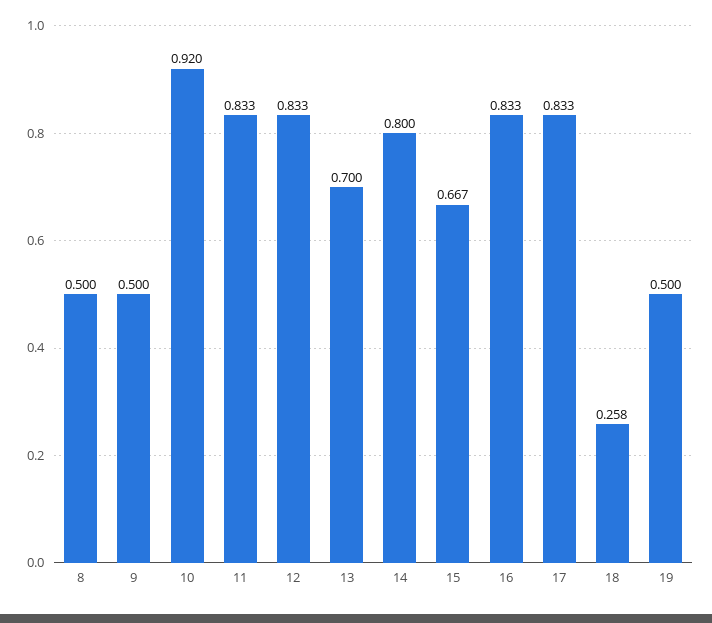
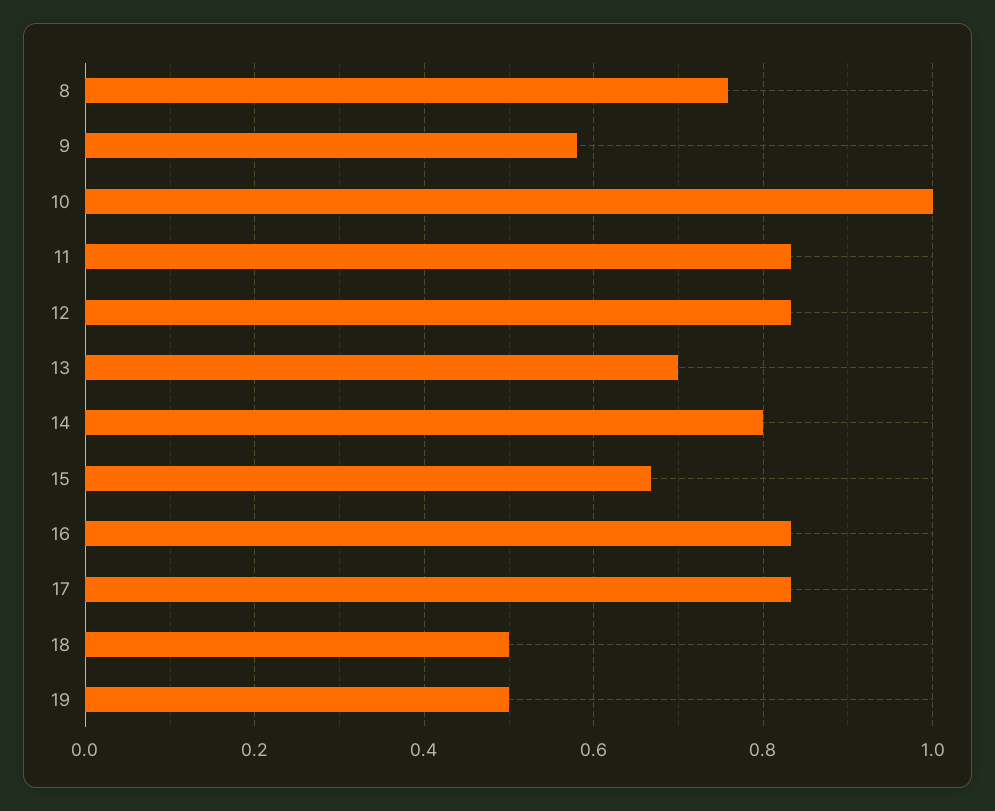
8: 0.5 -> 0.76
9: 0.5 -> 0.58
10: 0.92 -> 1
18: 0.258 -> 0.5

